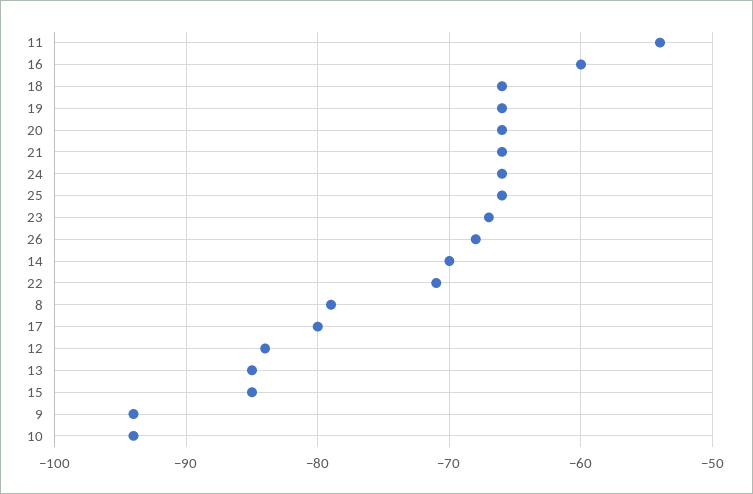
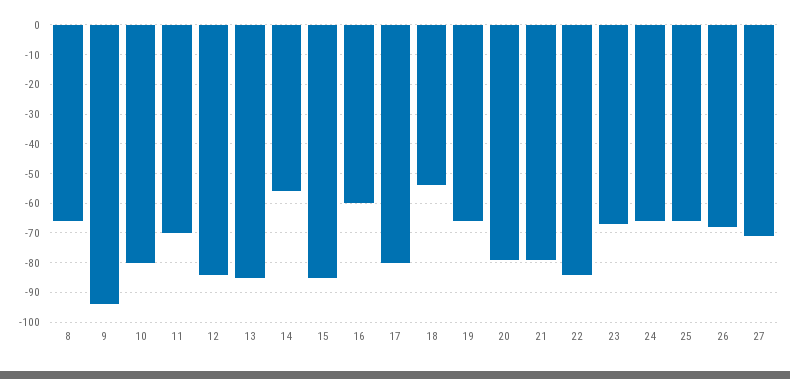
11: -54 -> -70
18: -66 -> -55
20: -66 -> -80
21: -66 -> -80
14: -70 -> -55
22: -71 -> -85
8: -79 -> -65
10: -94 -> -80
27: none -> -70

